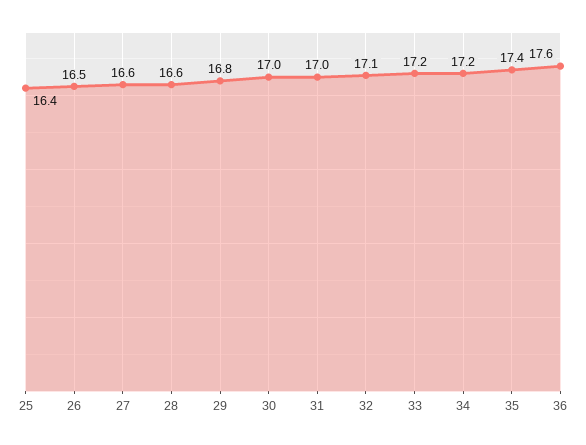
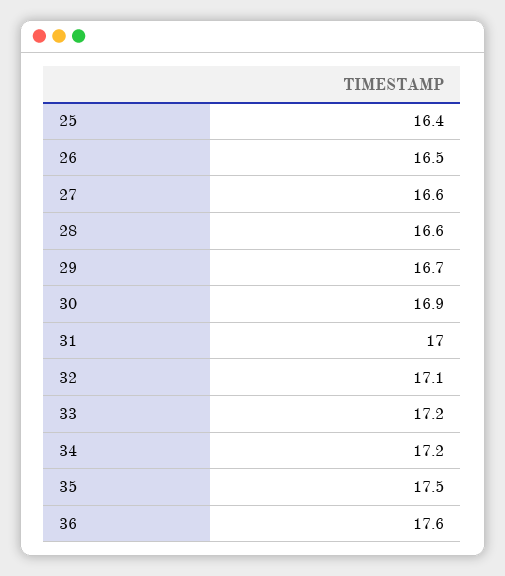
29: 16.8 -> 16.7
30: 17 -> 16.9
35: 17.4 -> 17.5

